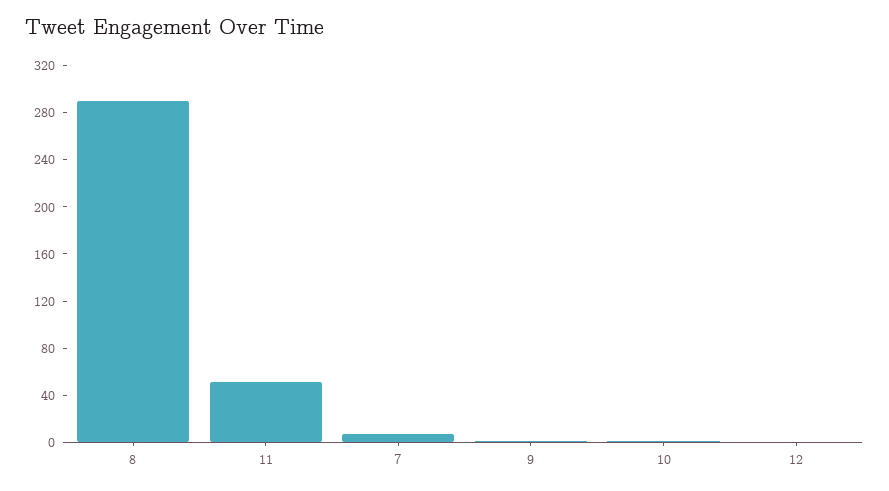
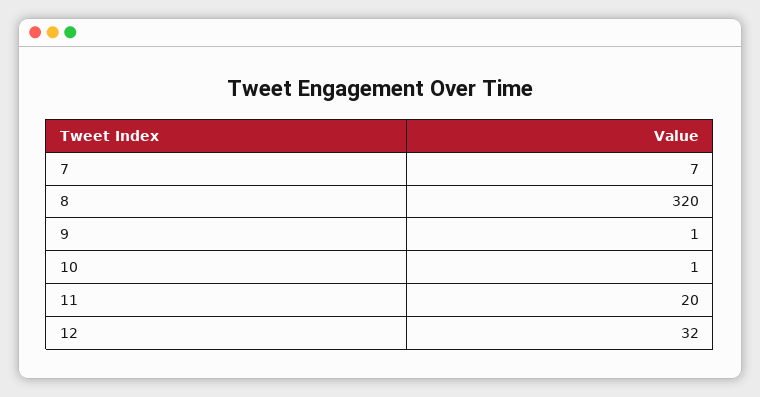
8: 290 -> 320
11: 50 -> 20
12: 0 -> 32

